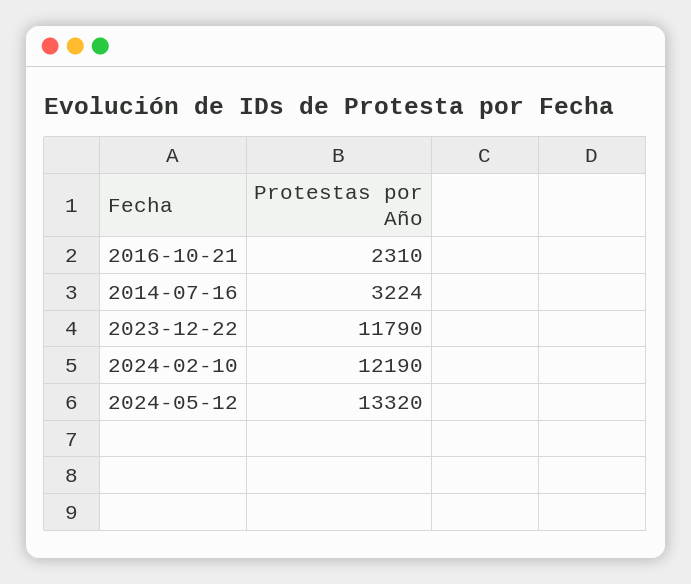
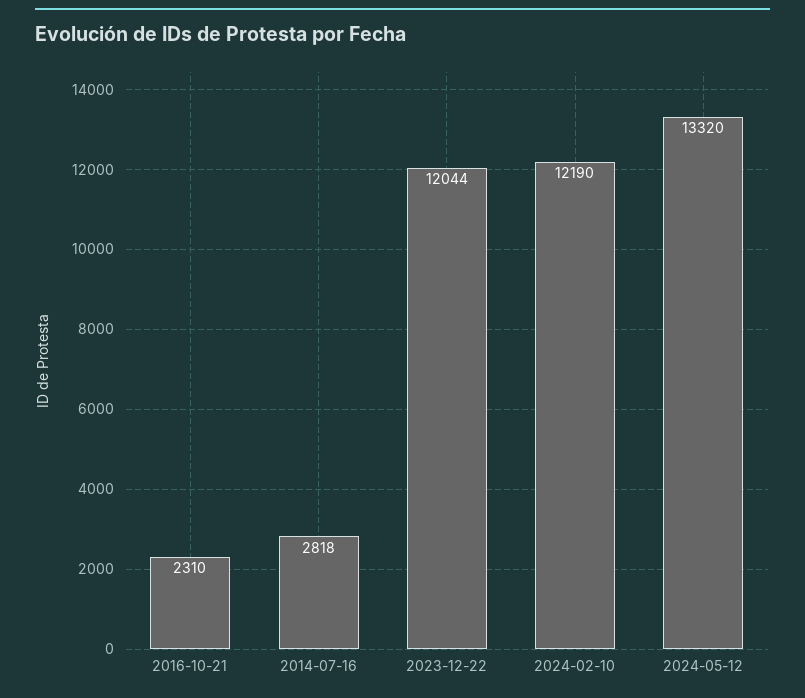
2014-07-16: 3224 -> 2818
2023-12-22: 11790 -> 12044

